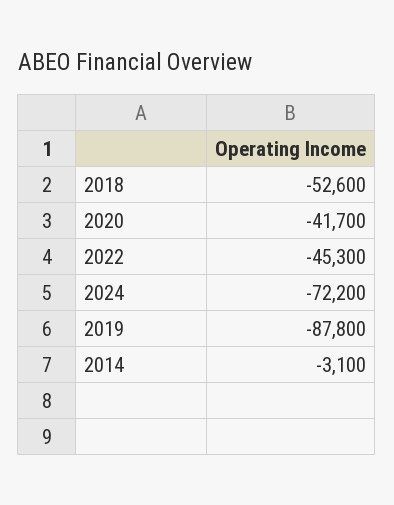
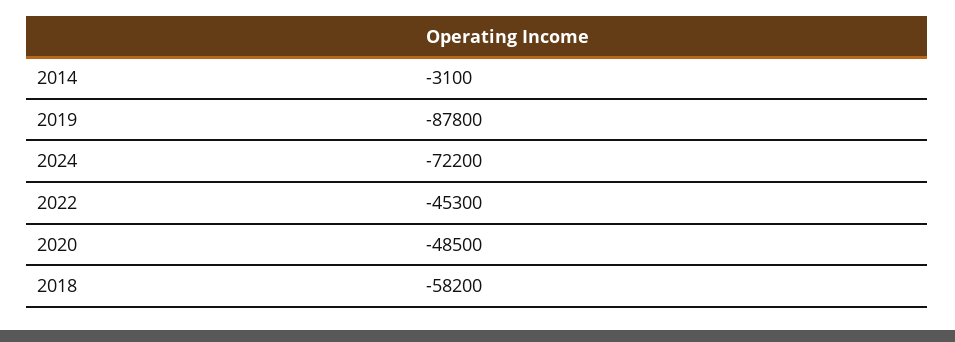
2018: -52600 -> -58200
2020: -41700 -> -48500

